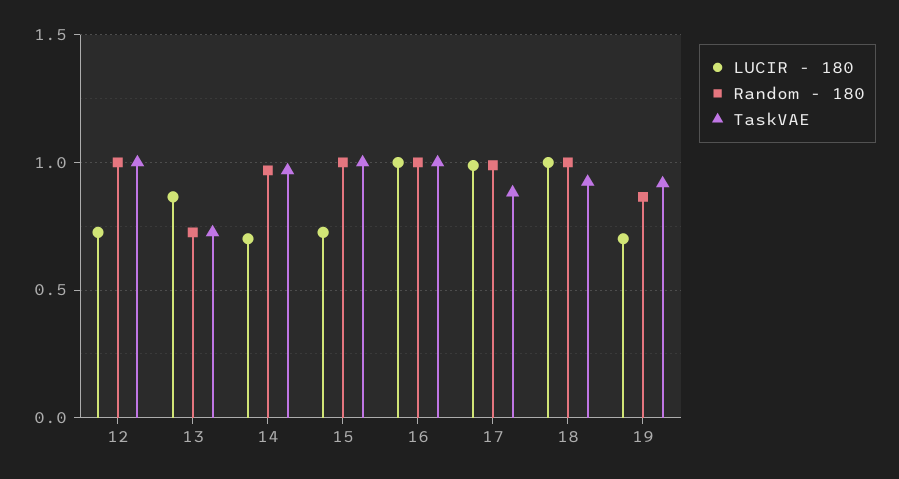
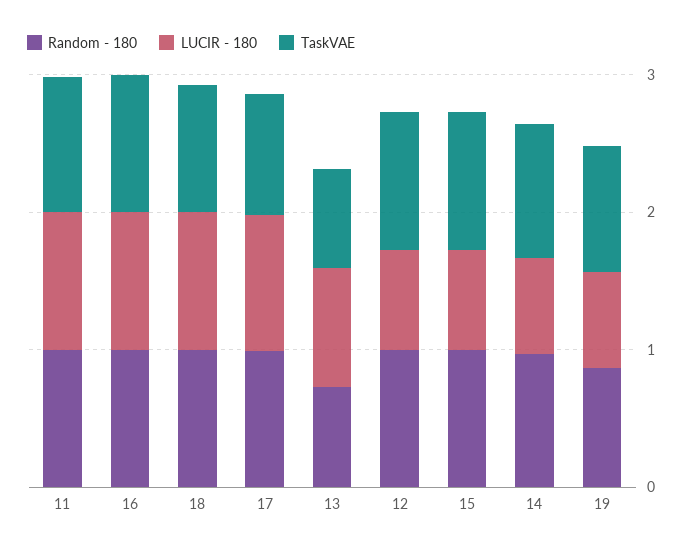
Random - 180, 11: none -> 1
LUCIR - 180, 11: none -> 1
TaskVAE, 11: none -> 1

